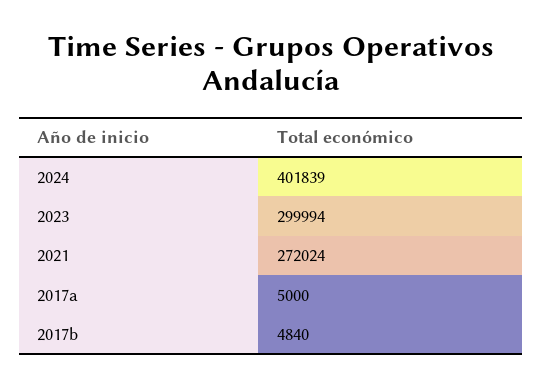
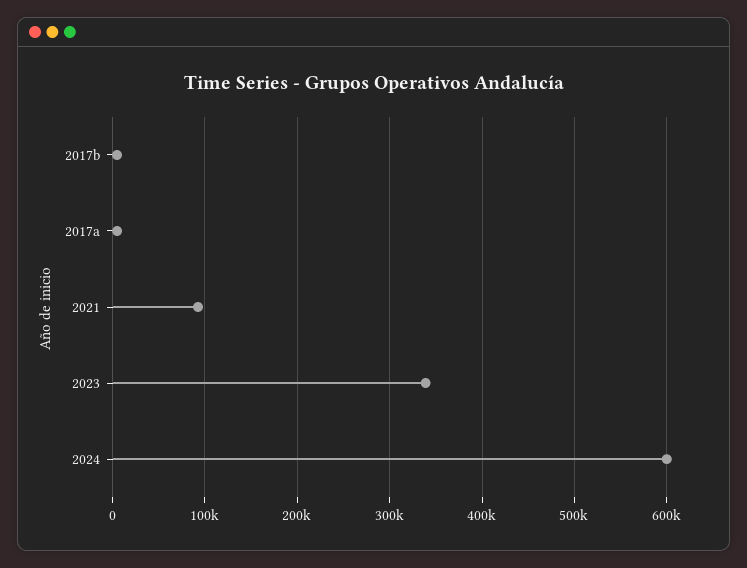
2024: 401839 -> 600000
2023: 299994 -> 340000
2021: 272024 -> 90000

